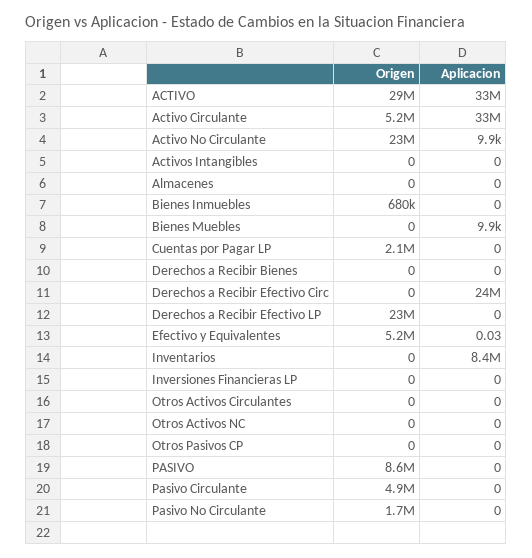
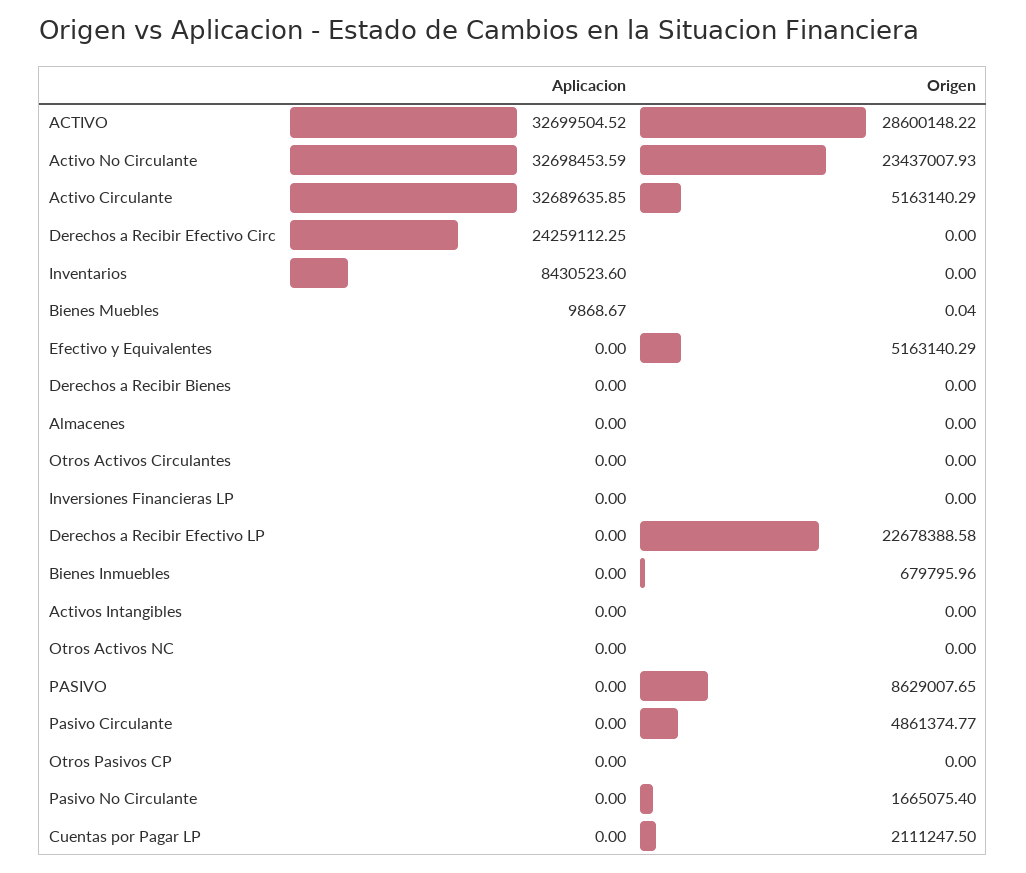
Aplicacion, Activo No Circulante: 9900 -> 32698453.59
Origen, Bienes Muebles: 0 -> 0.04
Aplicacion, Efectivo y Equivalentes: 0.03 -> 0

